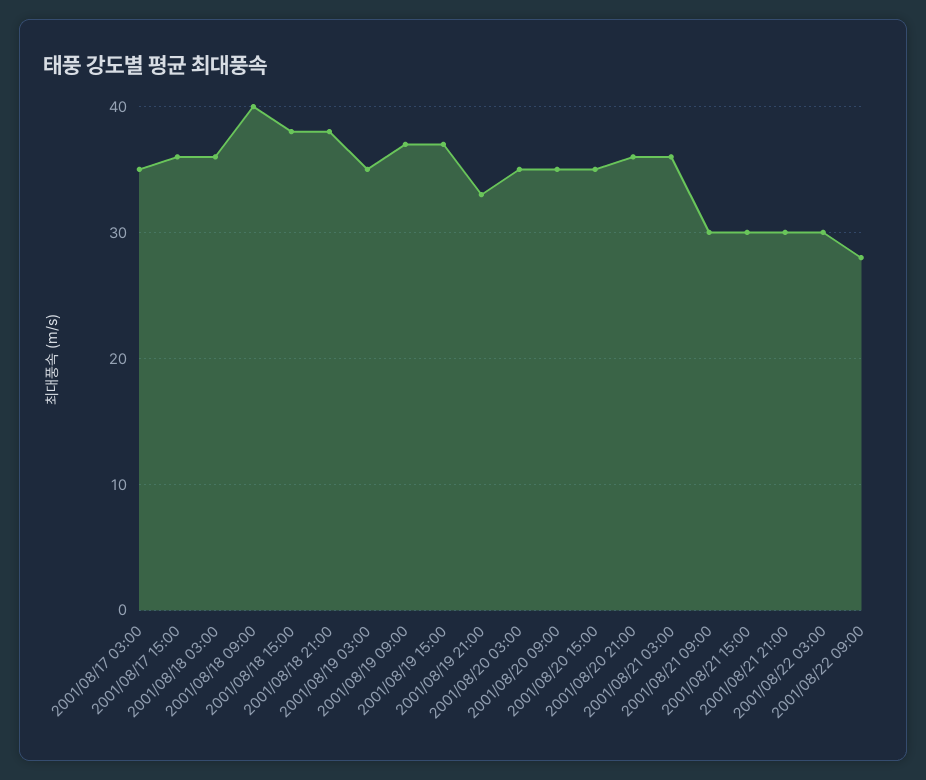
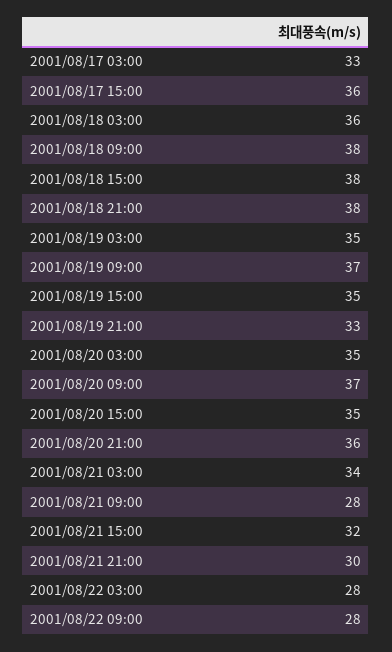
2001/08/17 03:00: 35 -> 33
2001/08/18 09:00: 40 -> 38
2001/08/19 15:00: 37 -> 35
2001/08/20 09:00: 35 -> 37
2001/08/21 03:00: 36 -> 34
2001/08/21 09:00: 30 -> 28
2001/08/21 15:00: 30 -> 32
2001/08/22 03:00: 30 -> 28

